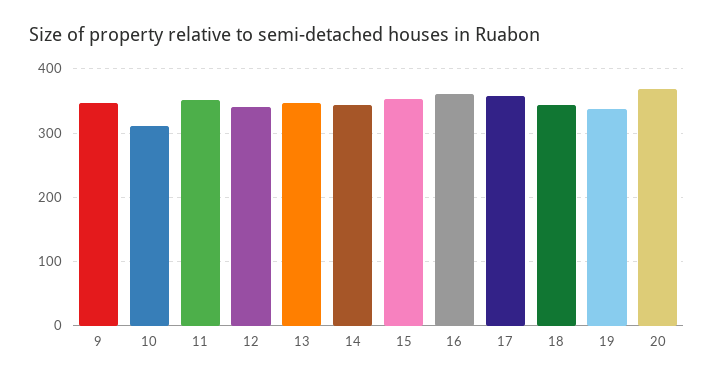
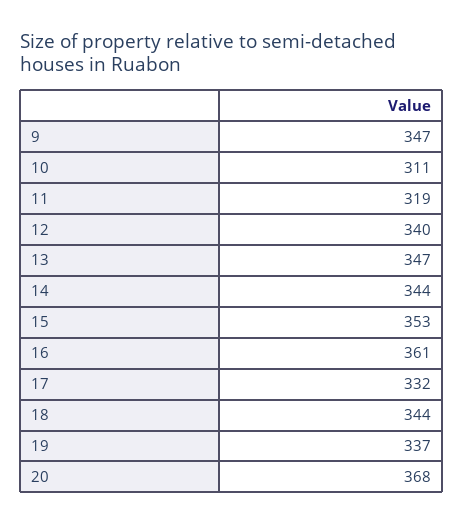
11: 350 -> 319
17: 360 -> 332

